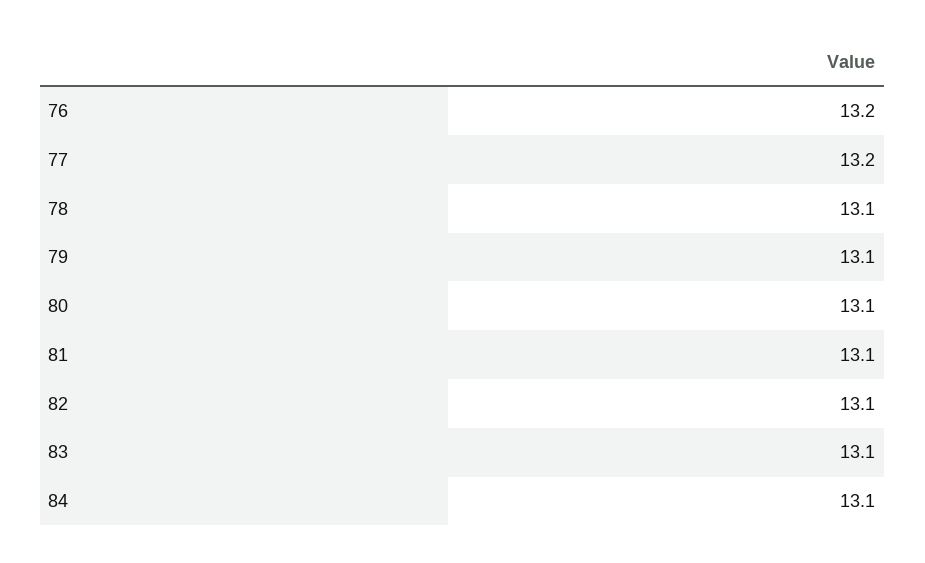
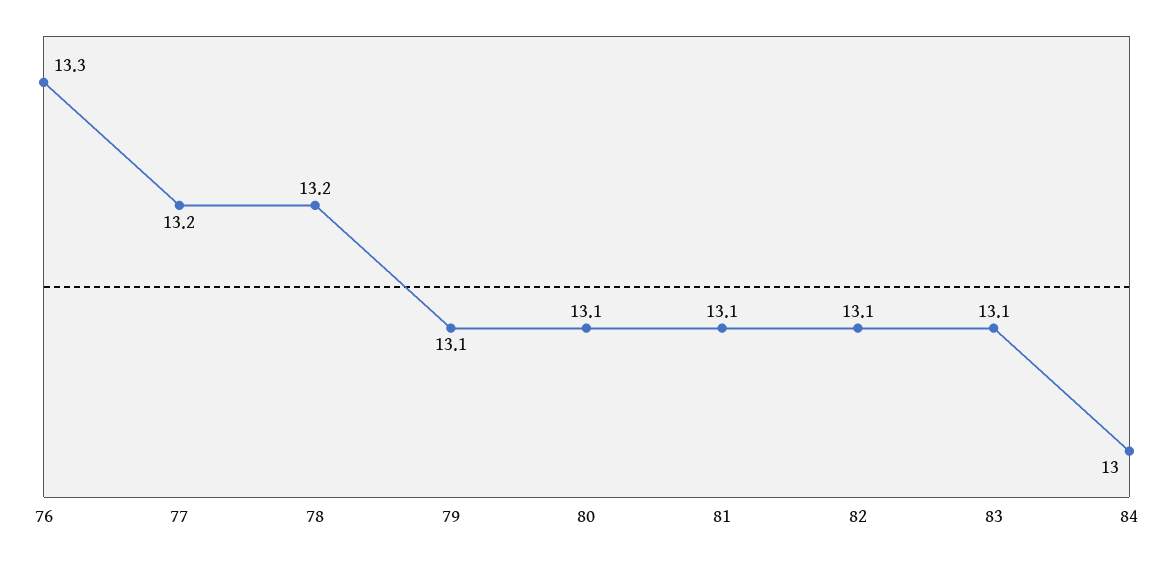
76: 13.2 -> 13.3
78: 13.1 -> 13.2
84: 13.1 -> 13

